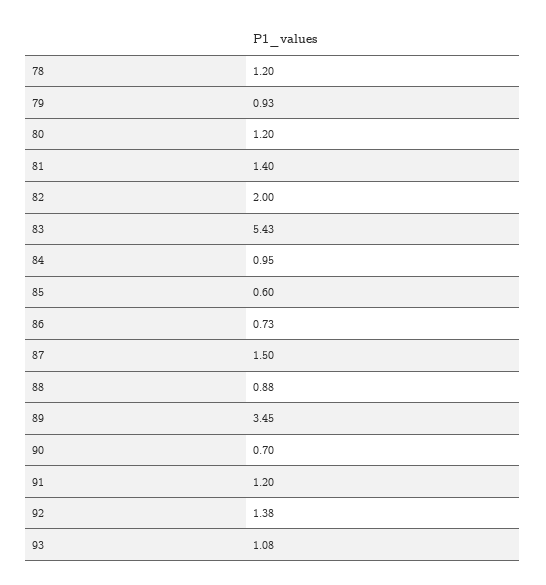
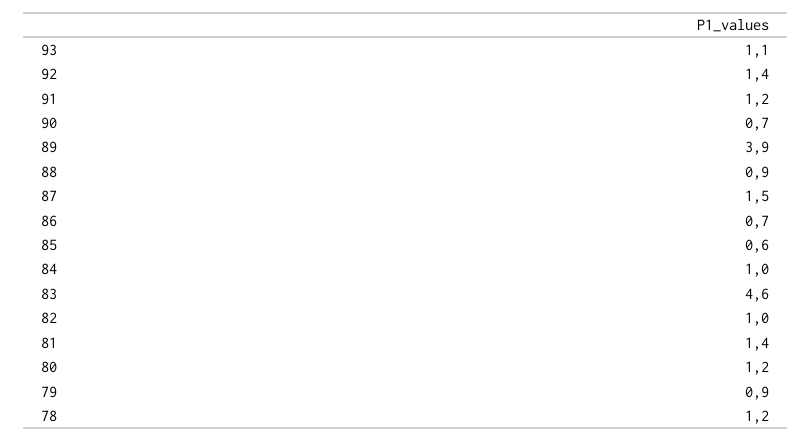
82: 2 -> 1
83: 5.43 -> 4.6
89: 3.45 -> 3.9

